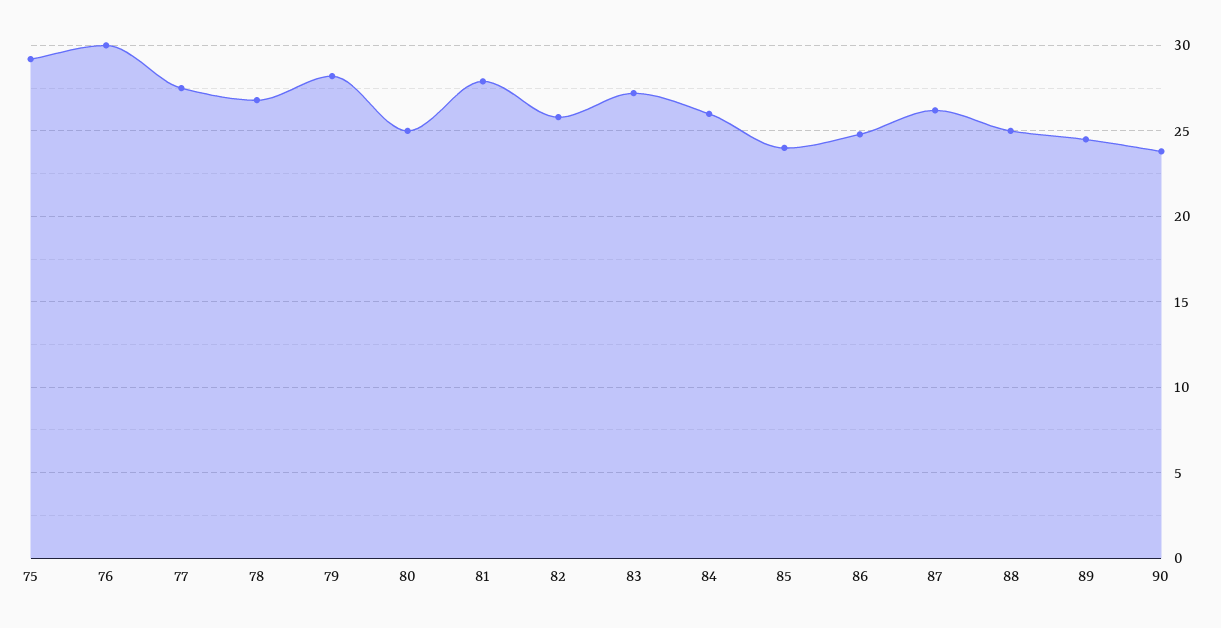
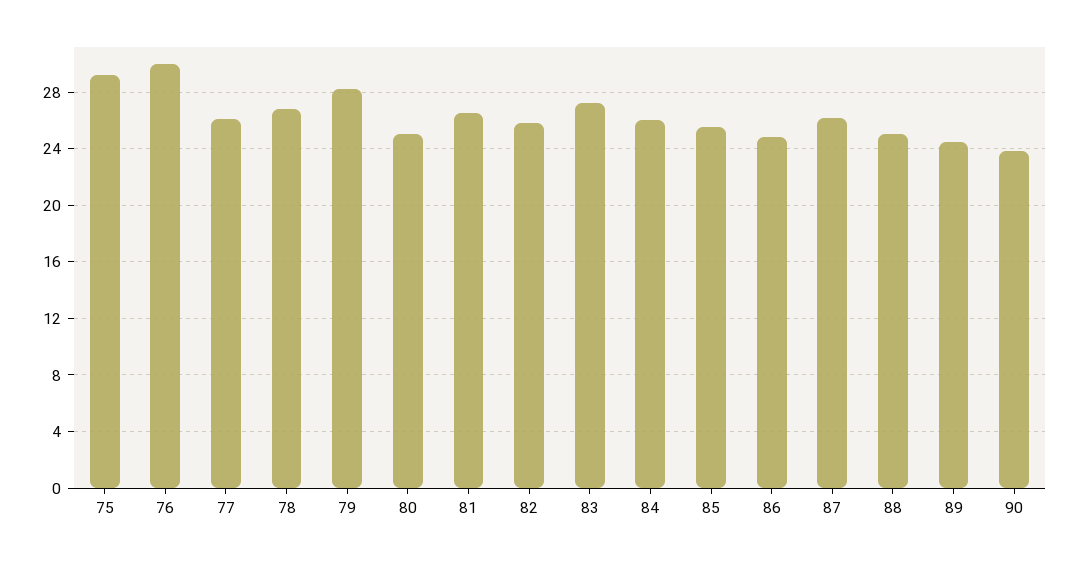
77: 27.5 -> 26
81: 28 -> 26.5
85: 24 -> 25.5

